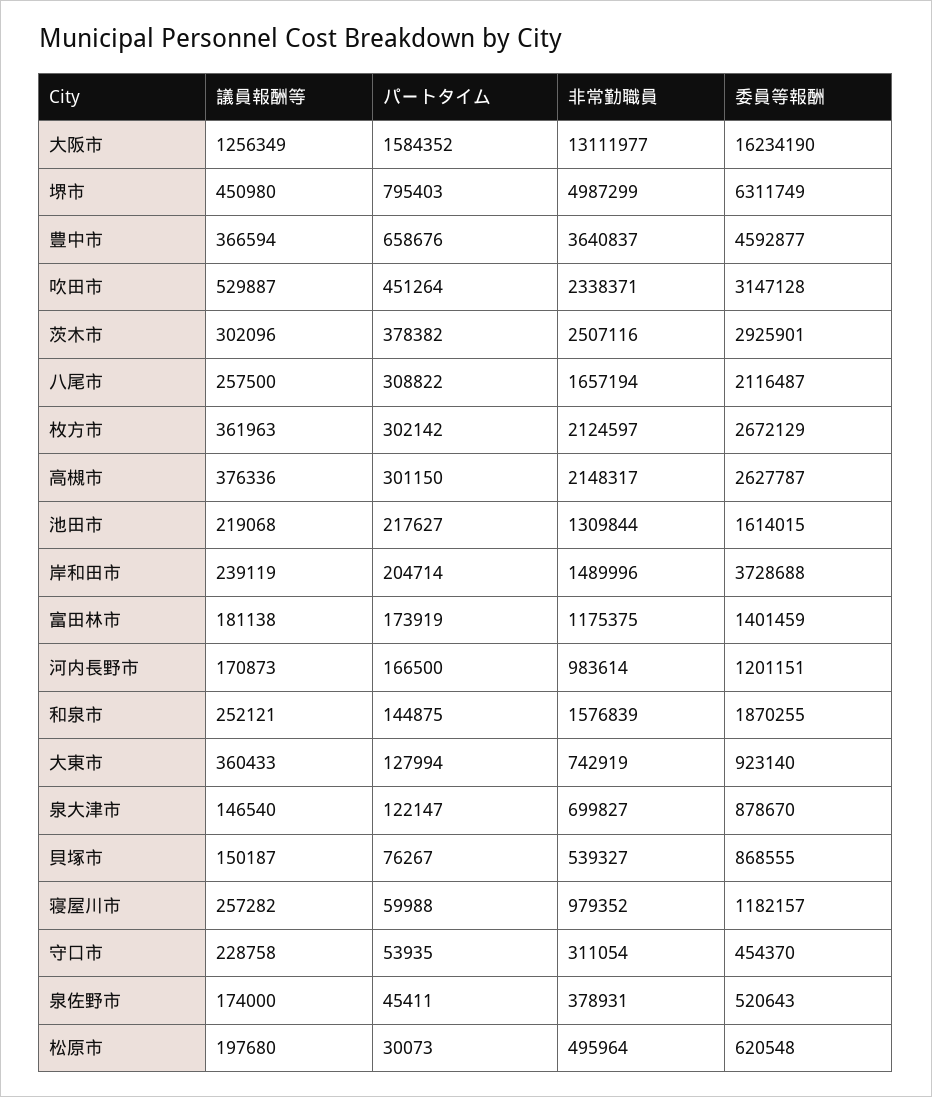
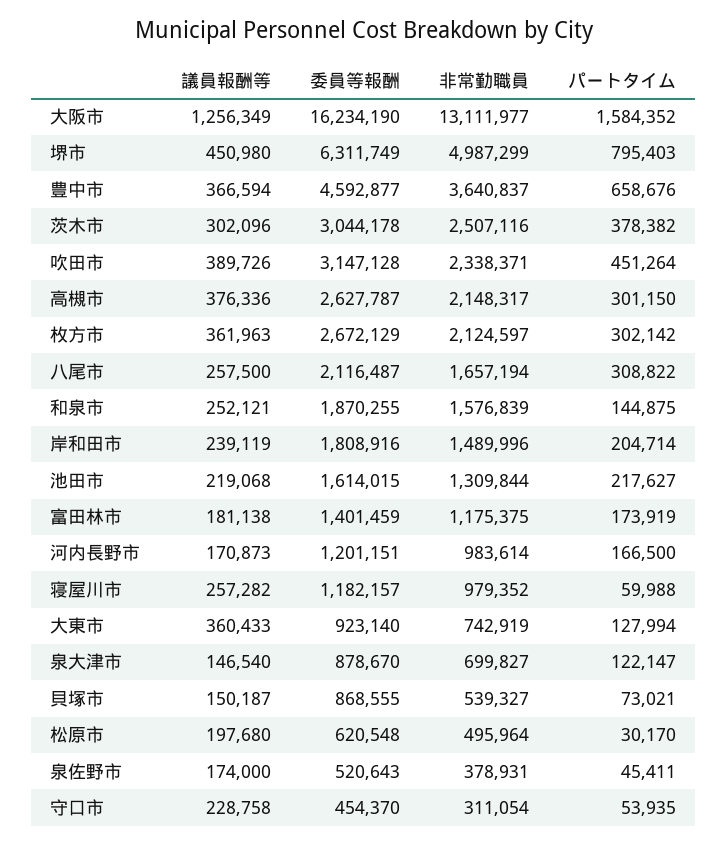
議員報酬等, 吹田市: 529887 -> 389726
委員等報酬, 茨木市: 2925901 -> 3044178
委員等報酬, 岸和田市: 3728688 -> 1808916
パートタイム, 貝塚市: 76267 -> 73021
パートタイム, 松原市: 30073 -> 30170

